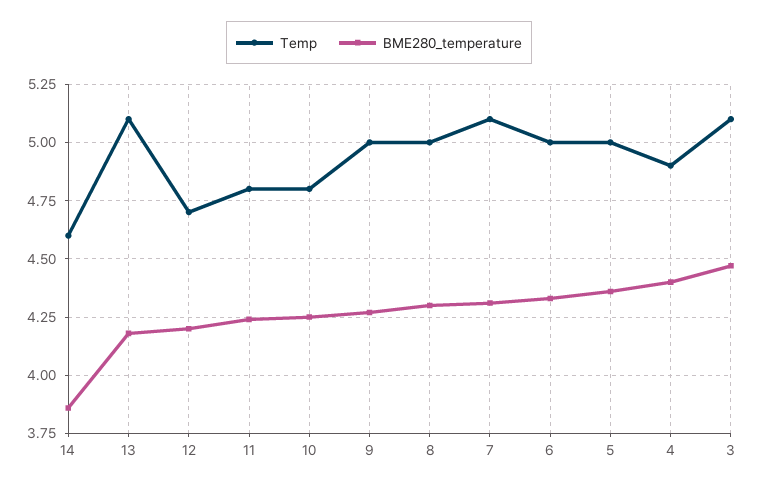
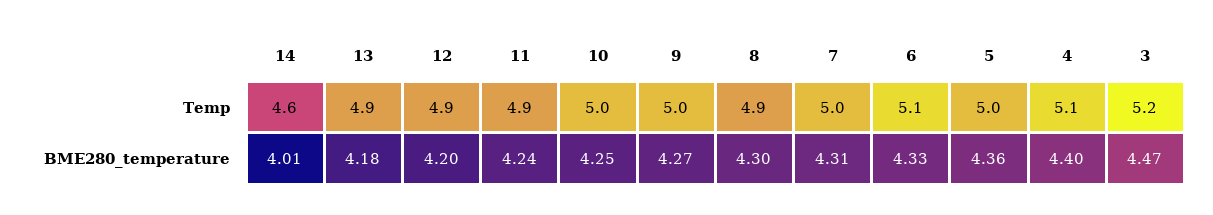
BME280_temperature, 14: 3.85 -> 4.01
Temp, 13: 5.1 -> 4.9
Temp, 12: 4.7 -> 4.9
Temp, 11: 4.8 -> 4.9
Temp, 10: 4.8 -> 5
Temp, 8: 5 -> 4.9
Temp, 7: 5.1 -> 5
Temp, 6: 5 -> 5.1
Temp, 4: 4.9 -> 5.1
Temp, 3: 5.1 -> 5.2

